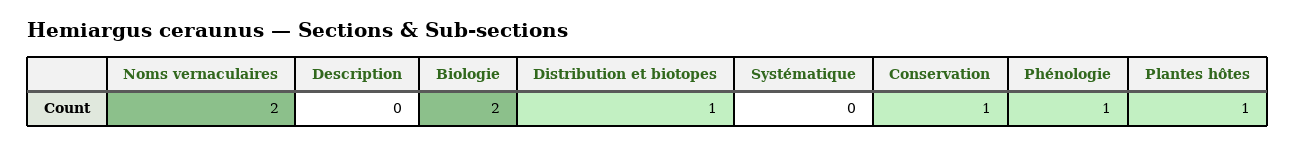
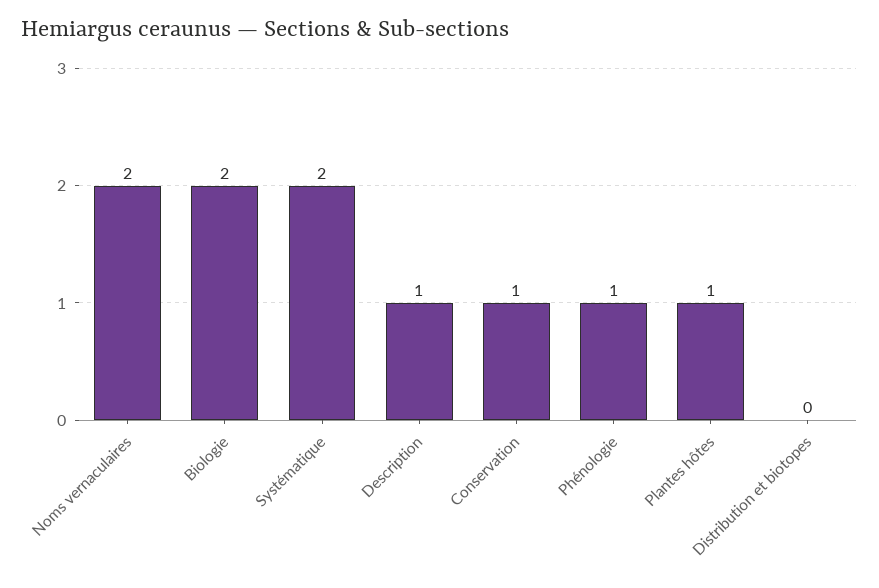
Description: 0 -> 1
Distribution et biotopes: 1 -> 0
Systématique: 0 -> 2

